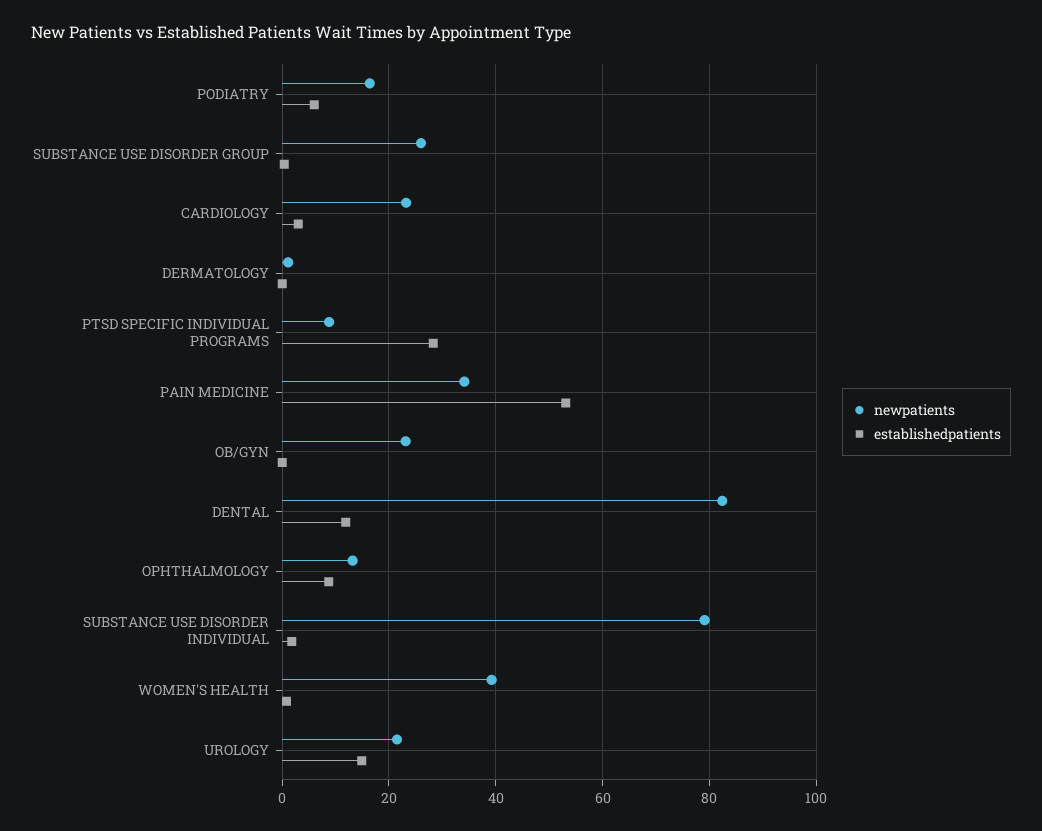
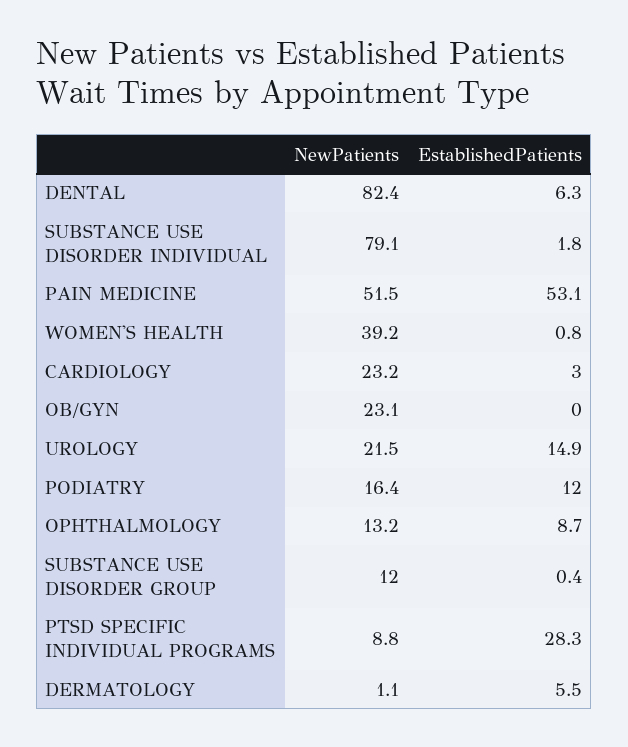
establishedpatients, PODIATRY: 6 -> 12
newpatients, SUBSTANCE USE DISORDER GROUP: 26 -> 12
establishedpatients, DERMATOLOGY: 0 -> 5.5
newpatients, PAIN MEDICINE: 34 -> 51.5
establishedpatients, DENTAL: 12 -> 6.3

